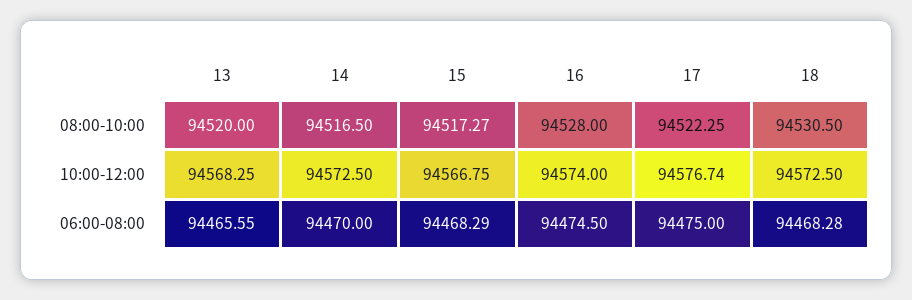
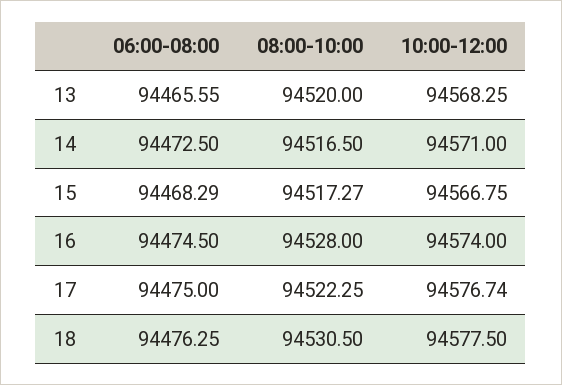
14, 10:00-12:00: 94572.5 -> 94571
18, 10:00-12:00: 94572.5 -> 94577.5
14, 06:00-08:00: 94470 -> 94472.5
18, 06:00-08:00: 94468.28 -> 94476.25

